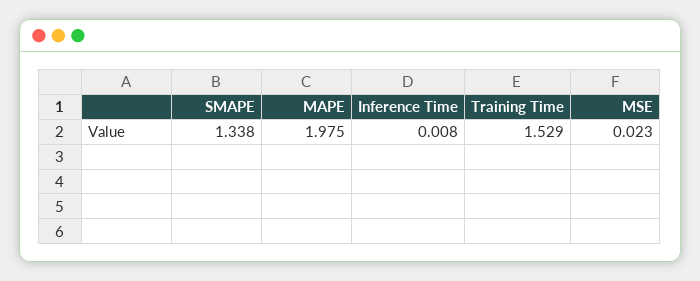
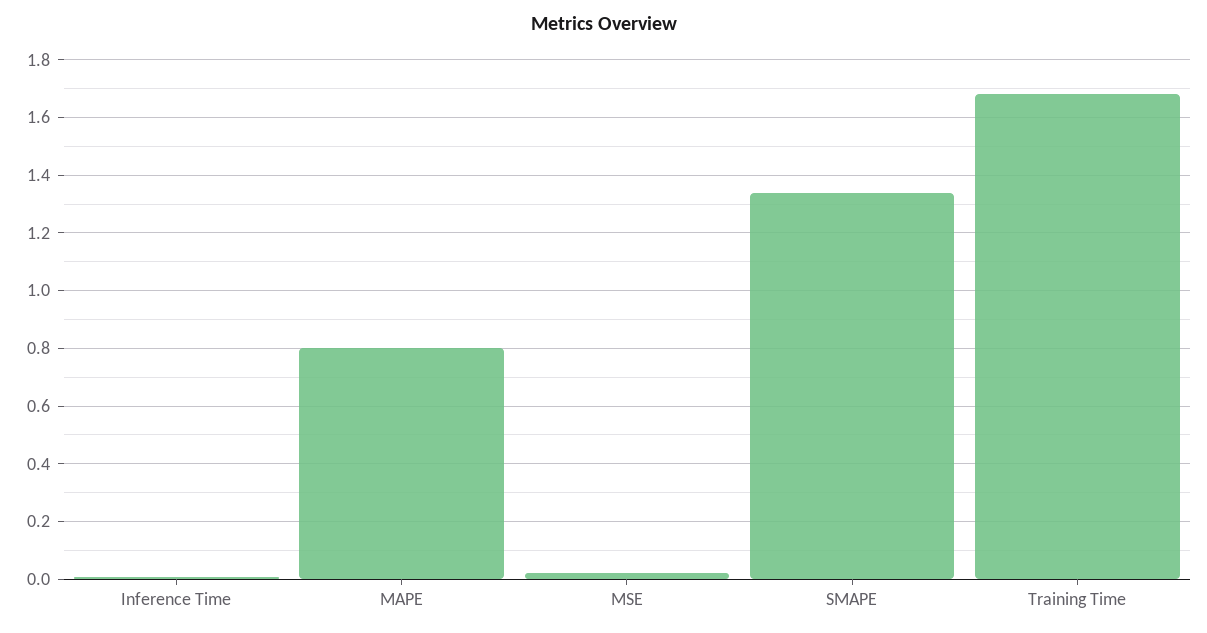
MAPE: 1.975 -> 0.8
Training Time: 1.529 -> 1.675

